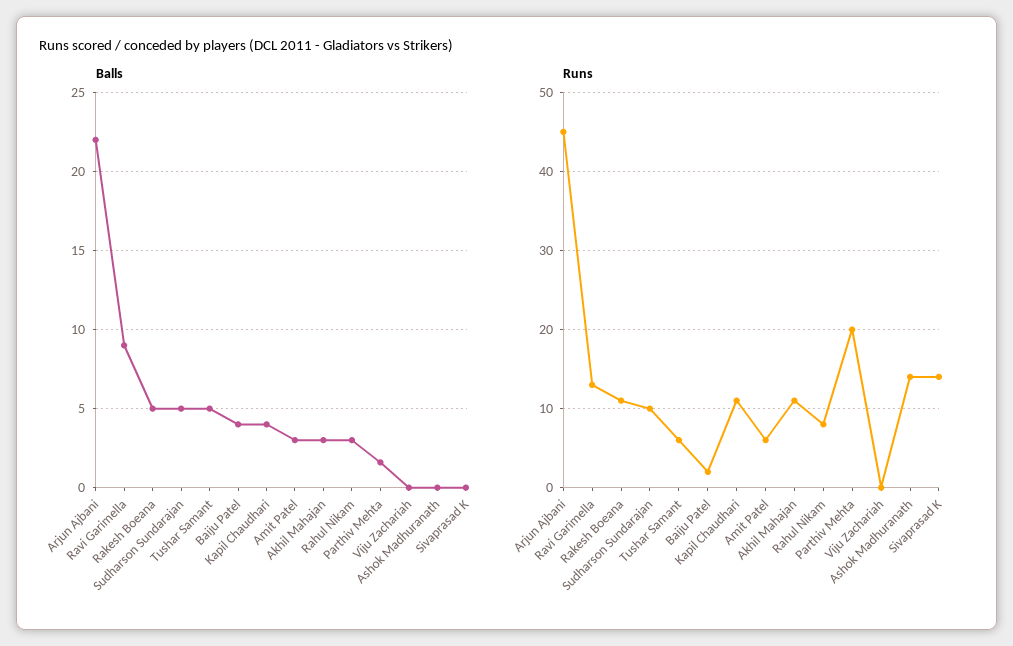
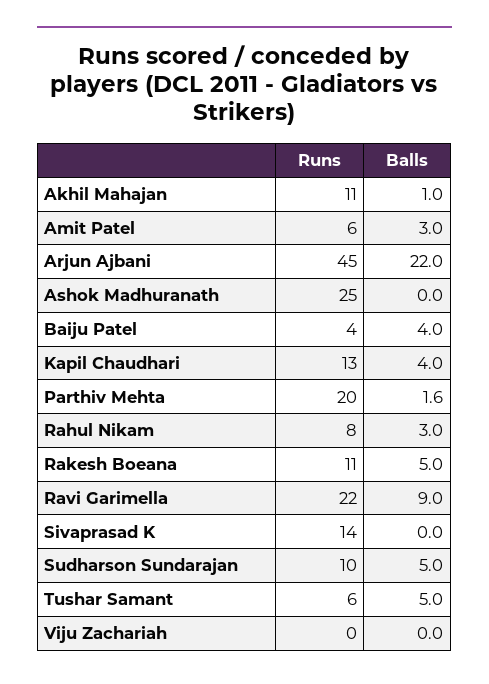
Balls, Akhil Mahajan: 3 -> 1
Runs, Ravi Garimella: 13 -> 22
Runs, Baiju Patel: 2 -> 4
Runs, Kapil Chaudhari: 11 -> 13
Runs, Ashok Madhuranath: 14 -> 25

